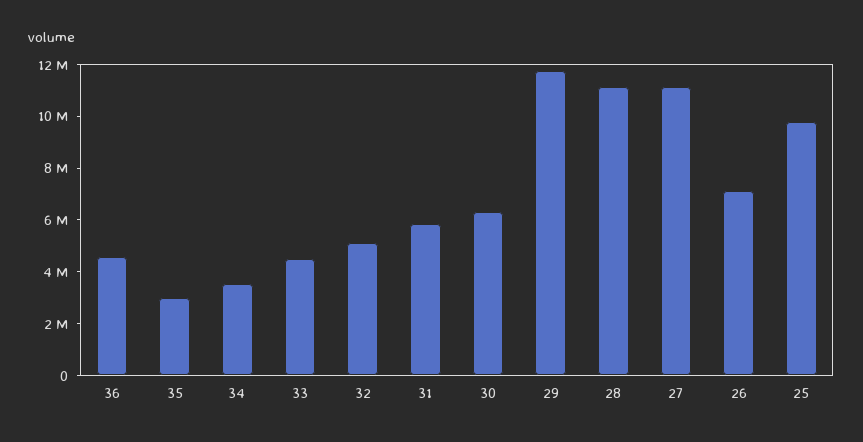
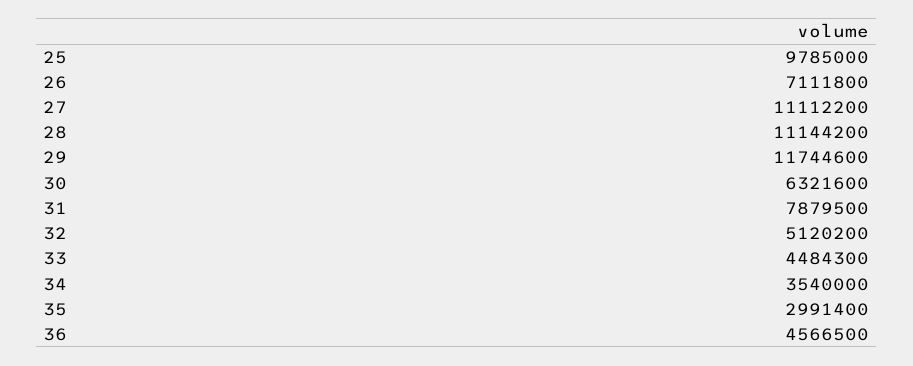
31: 6000000 -> 7879500

